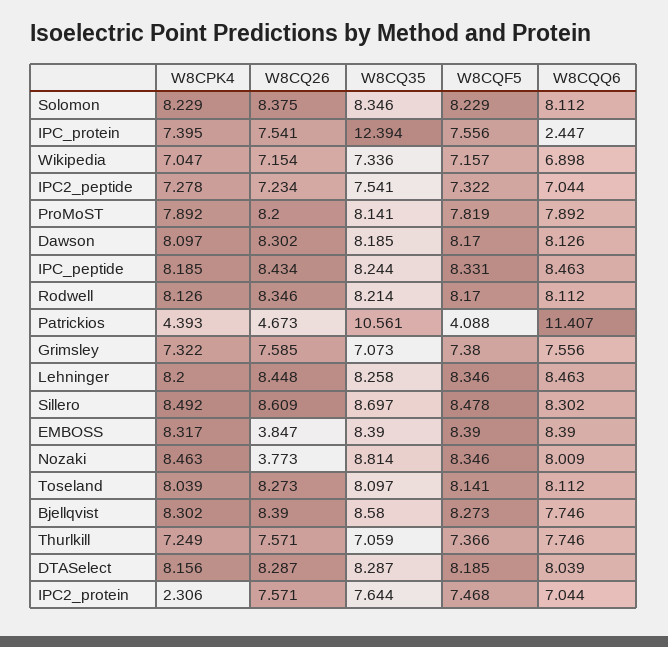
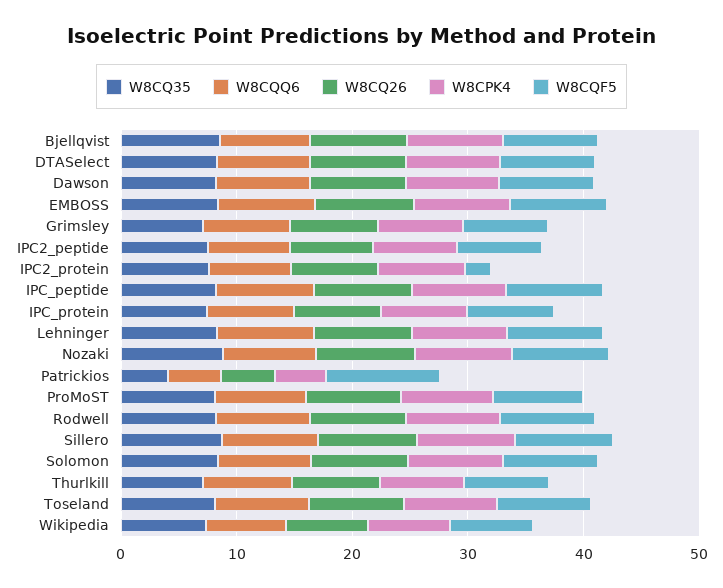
W8CQ35, IPC_protein: 12.394 -> 8
W8CQQ6, IPC_protein: 2.447 -> 8
W8CQ35, Patrickios: 10.561 -> 4
W8CQF5, Patrickios: 4.088 -> 10
W8CQQ6, Patrickios: 11.407 -> 4
W8CQ26, EMBOSS: 3.847 -> 8
W8CQ26, Nozaki: 3.773 -> 8
W8CPK4, IPC2_protein: 2.306 -> 8
W8CQF5, IPC2_protein: 7.468 -> 2

